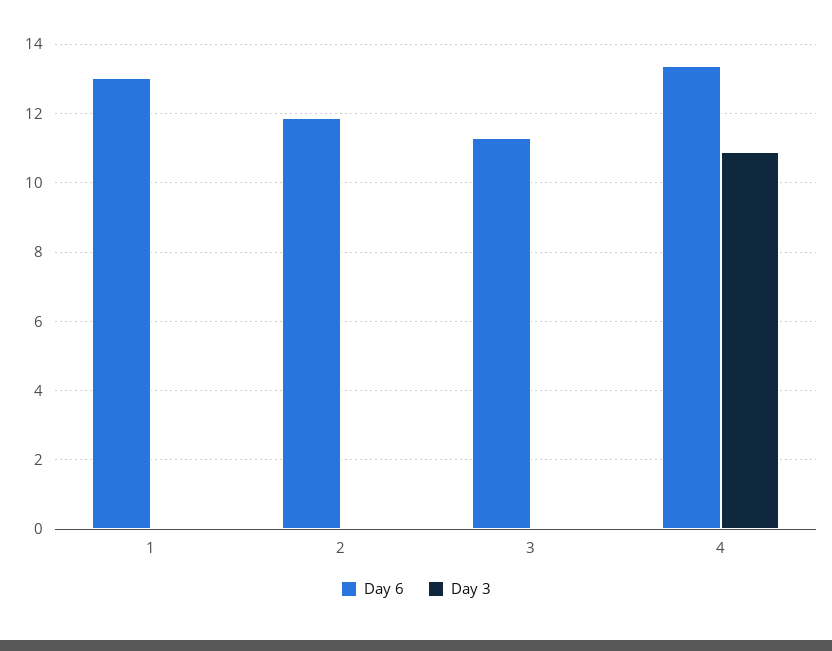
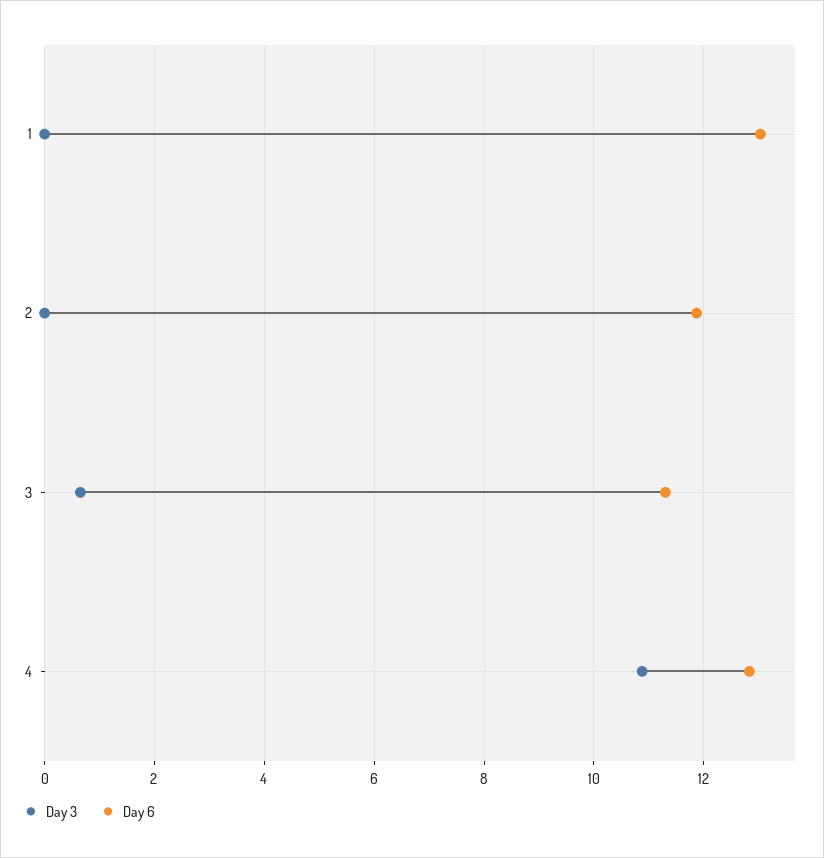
Day 3, 3: 0 -> 0.6
Day 6, 4: 13.4 -> 12.8

